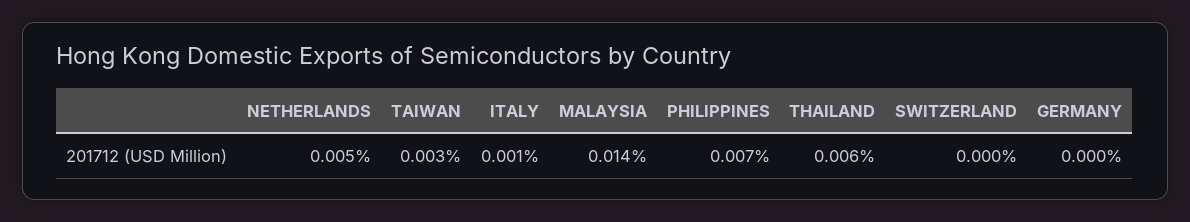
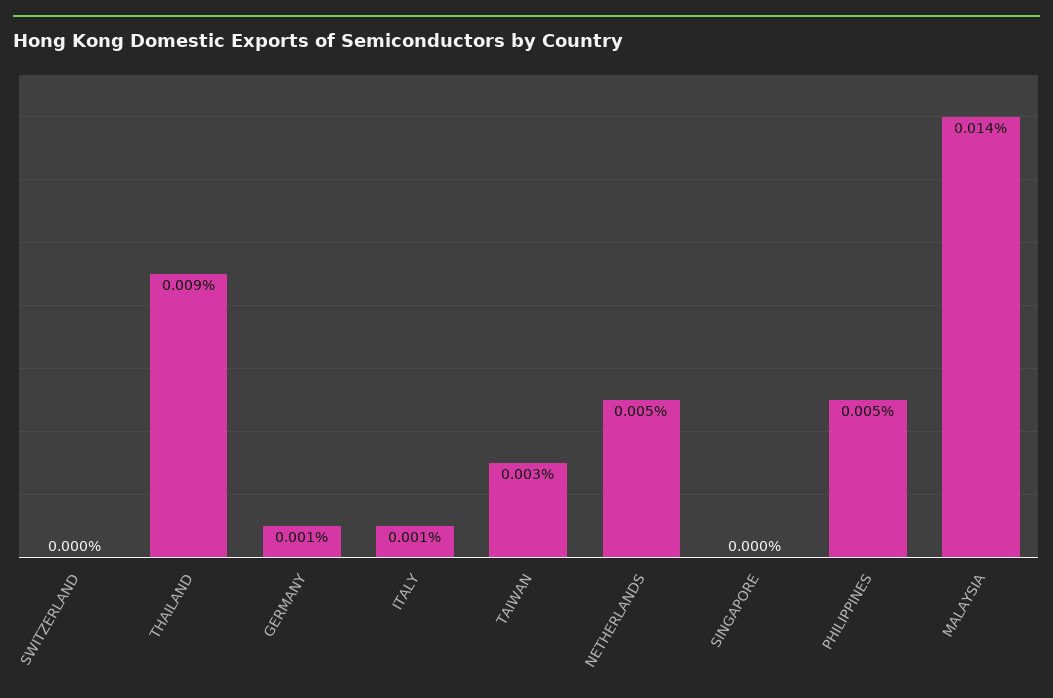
PHILIPPINES: 0.007 -> 0.005
THAILAND: 0.006 -> 0.009
GERMANY: 0 -> 0.001
SINGAPORE: none -> 0

